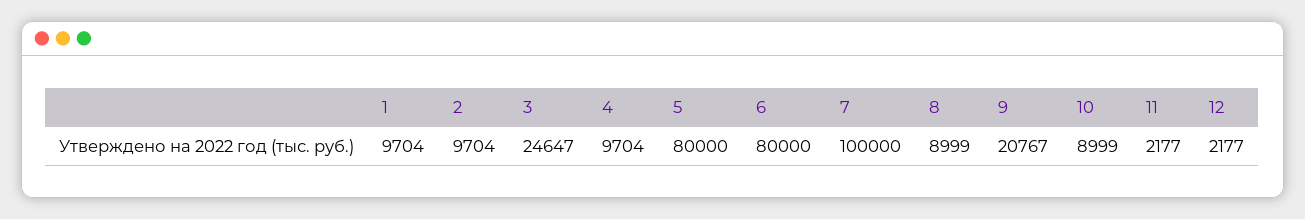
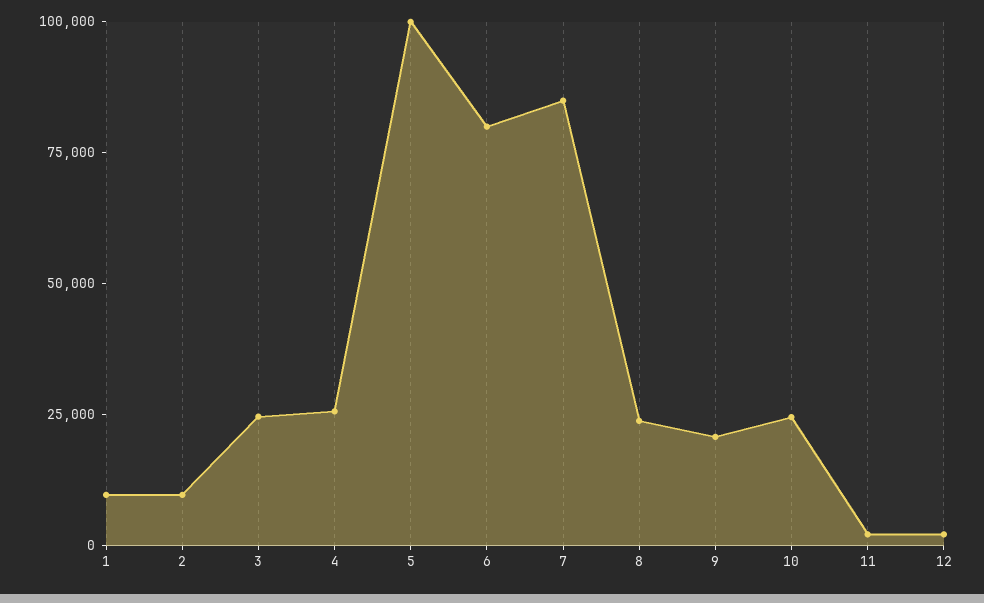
4: 9704 -> 25000
5: 80000 -> 100000
7: 100000 -> 85000
8: 8999 -> 25000
10: 8999 -> 25000

